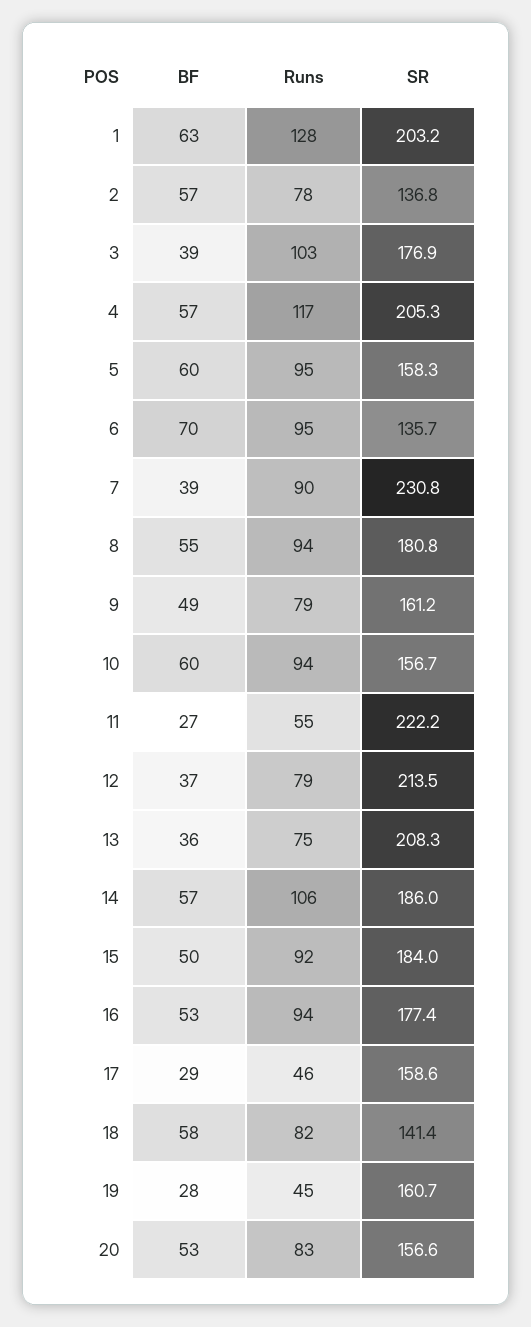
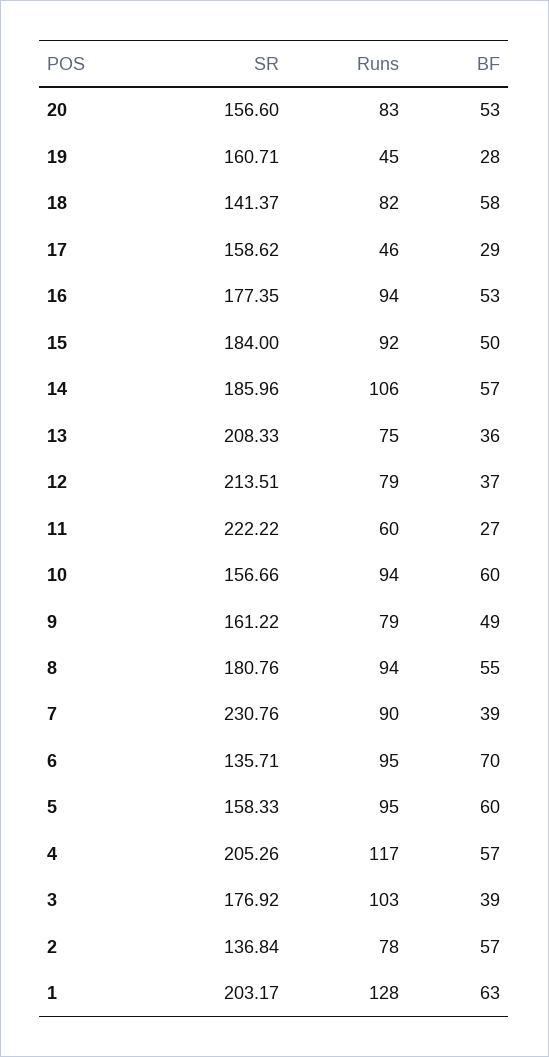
Runs, 11: 55 -> 60

